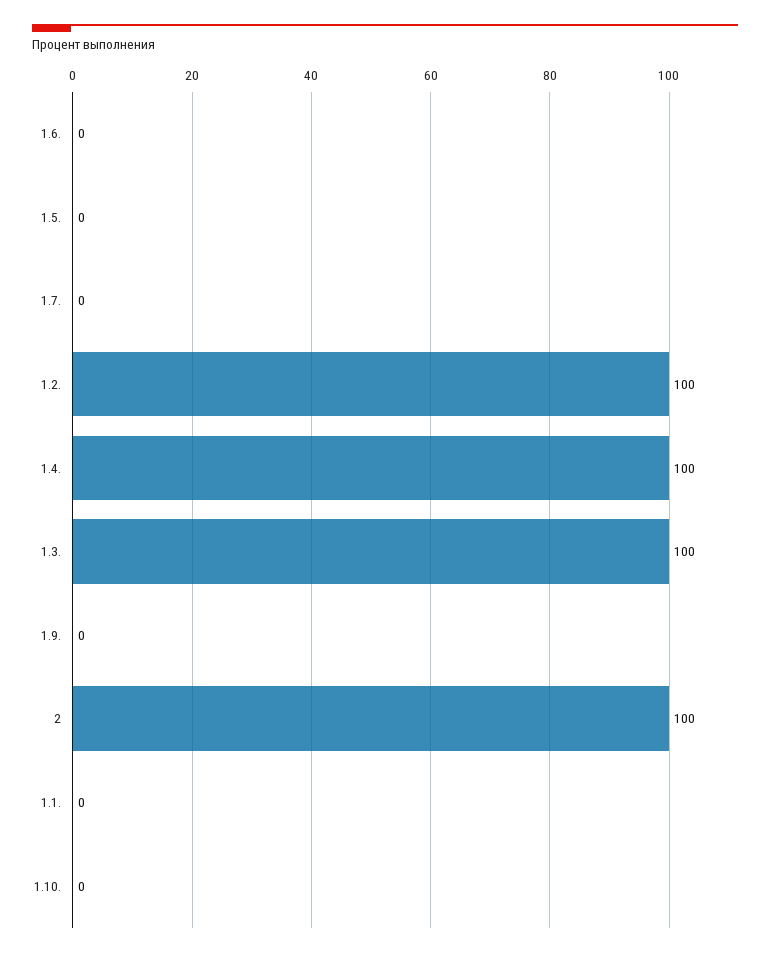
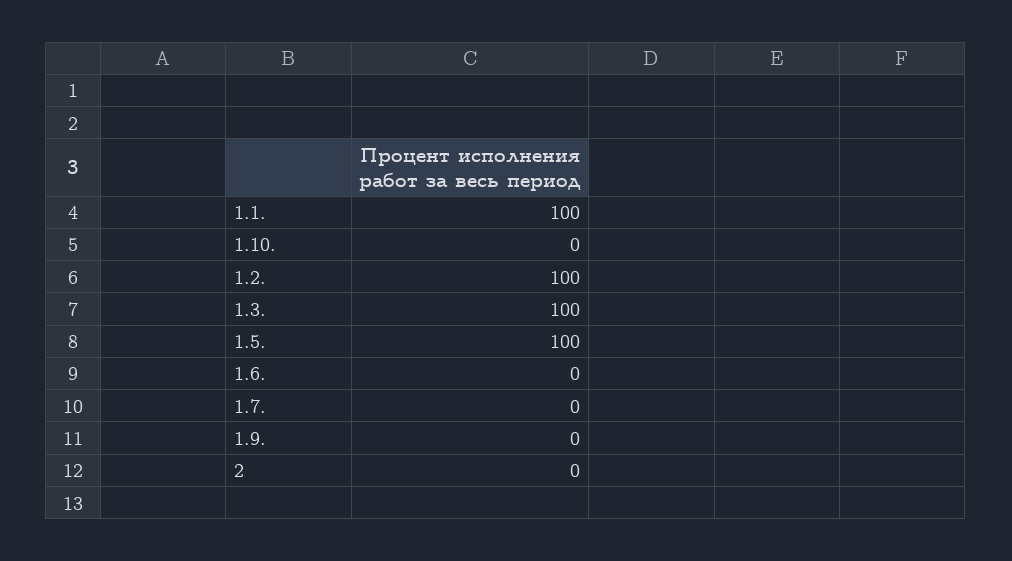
1.5.: 0 -> 100
1.4.: 100 -> none
2: 100 -> 0
1.1.: 0 -> 100

